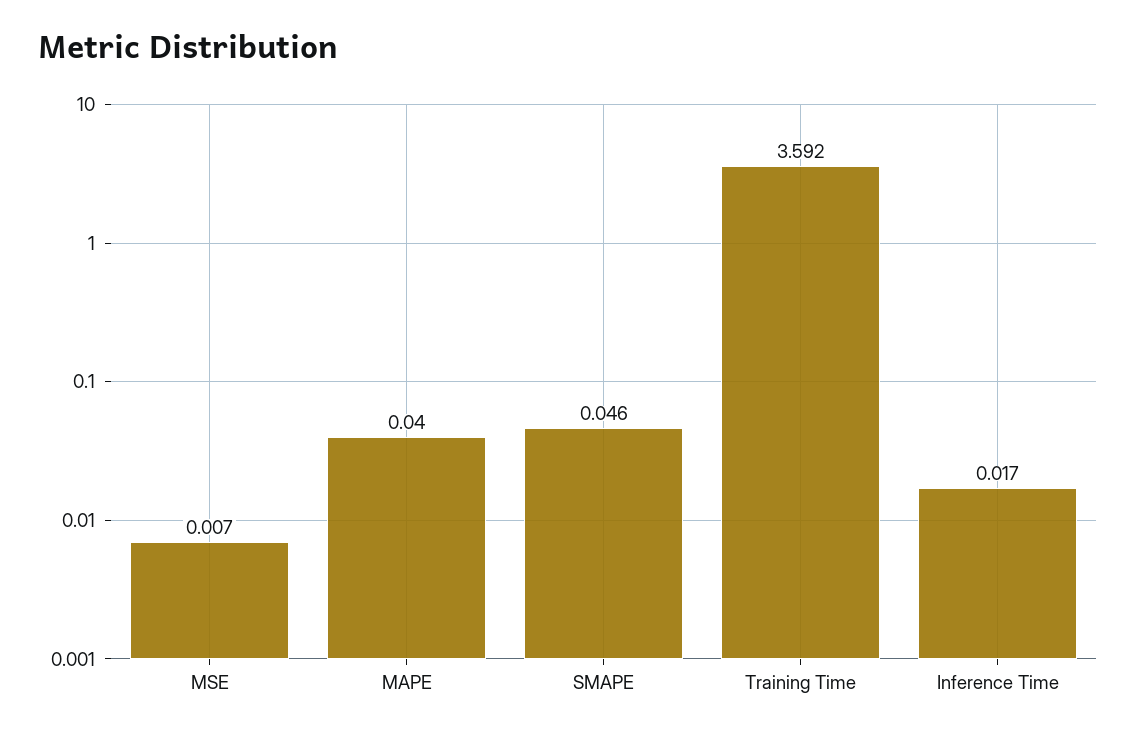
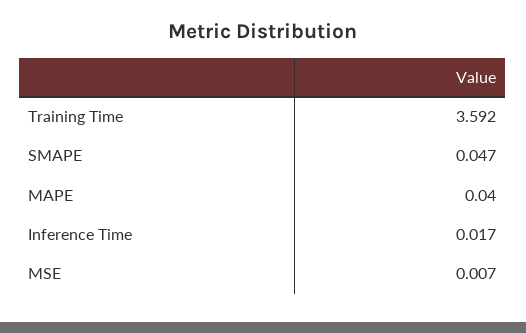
SMAPE: 0.046 -> 0.047

